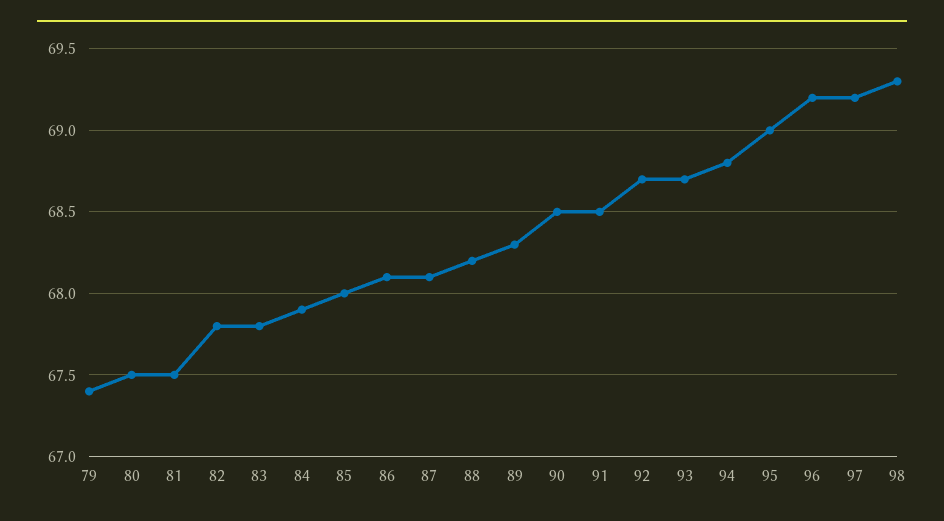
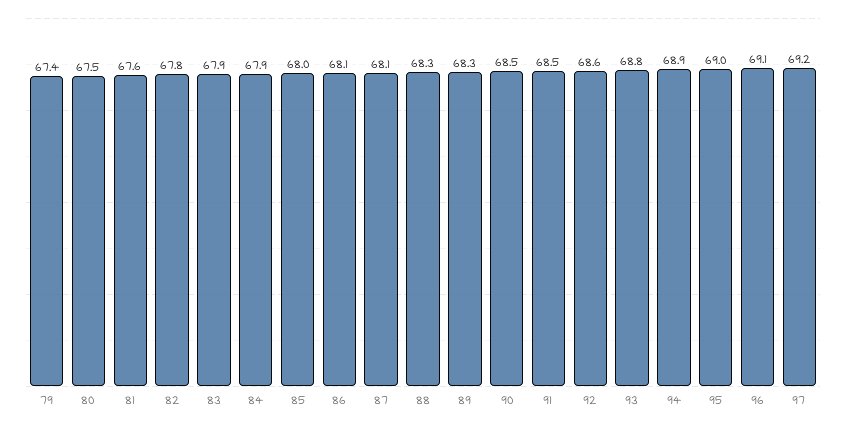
81: 67.5 -> 67.6
83: 67.8 -> 67.9
88: 68.2 -> 68.3
92: 68.7 -> 68.6
93: 68.7 -> 68.8
94: 68.8 -> 68.9
96: 69.2 -> 69.1
98: 69.3 -> none

